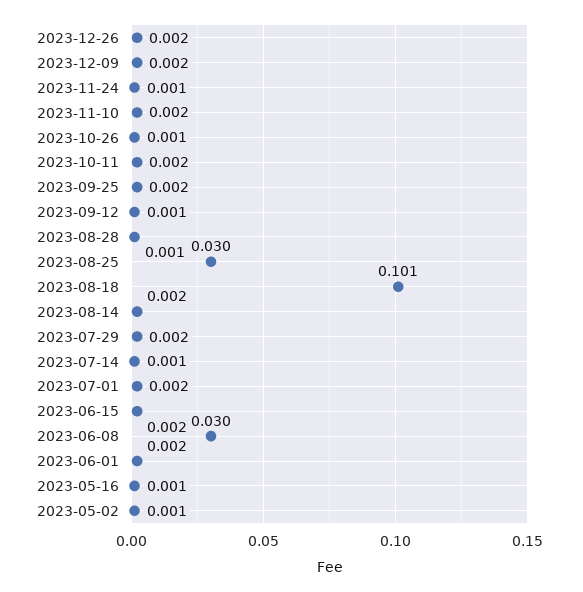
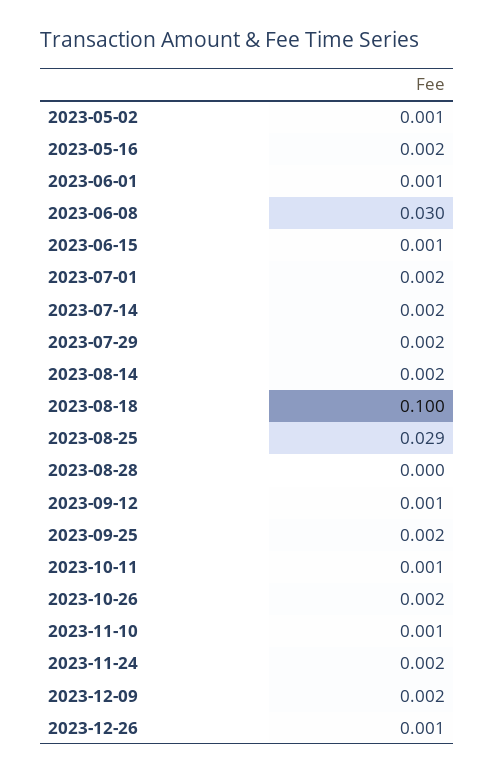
2023-12-26: 0.002 -> 0.001
2023-11-24: 0.001 -> 0.002
2023-11-10: 0.002 -> 0.001
2023-10-26: 0.001 -> 0.002
2023-10-11: 0.002 -> 0.001
2023-08-28: 0.001 -> 0
2023-08-25: 0.03 -> 0.029
2023-08-18: 0.101 -> 0.1
2023-07-14: 0.001 -> 0.002
2023-06-15: 0.002 -> 0.001
2023-06-01: 0.002 -> 0.001
2023-05-16: 0.001 -> 0.002

